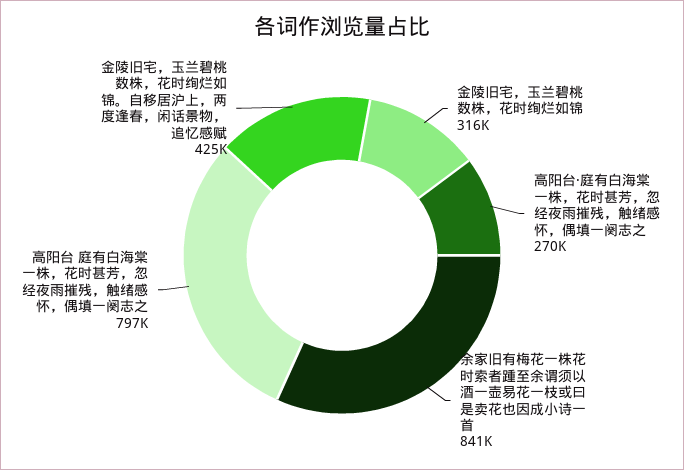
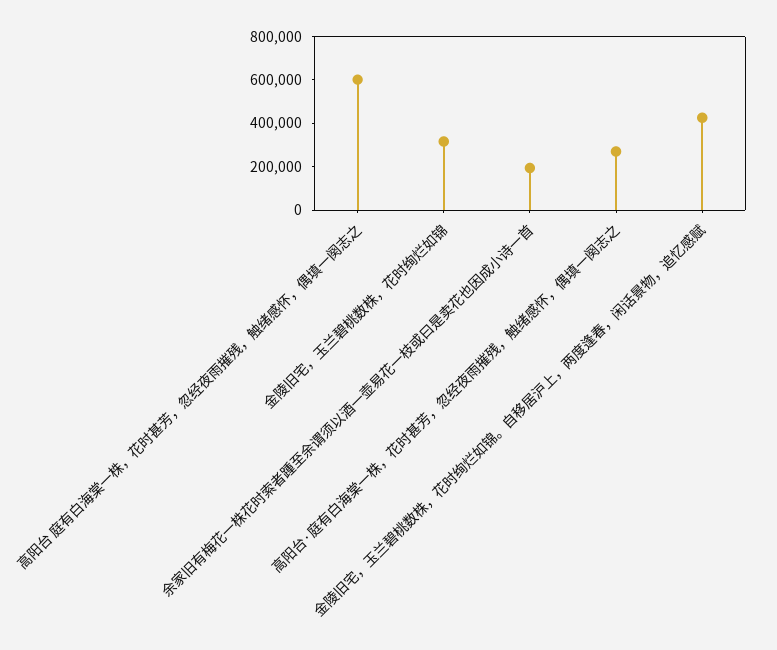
余家旧有梅花一株花时索者踵至余谓须以酒一壶易花一枝或曰是卖花也因成小诗一首: 841000 -> 200000
高阳台 庭有白海棠一株，花时甚芳，忽经夜雨摧残，触绪感怀，偶填一阕志之: 797000 -> 600000

